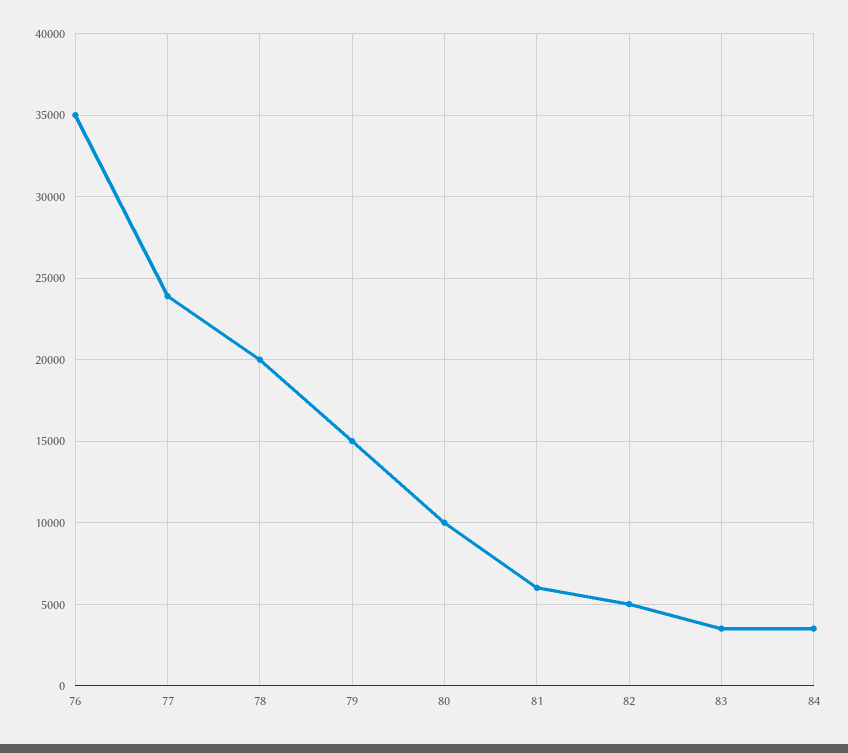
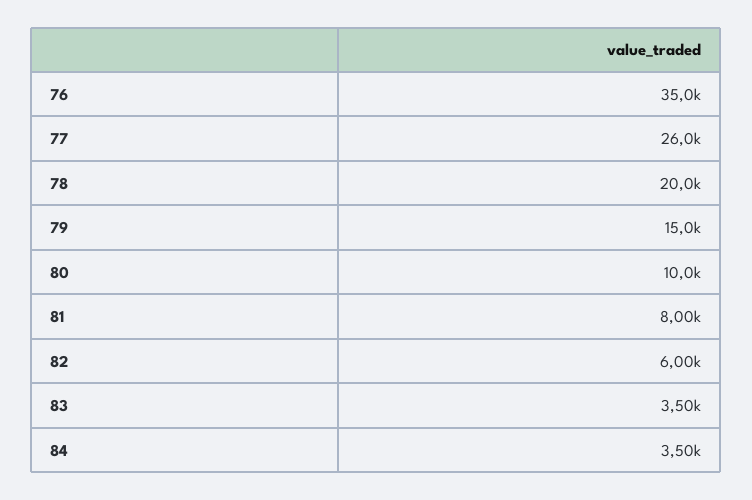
77: 24000 -> 26000
81: 6000 -> 8000
82: 5000 -> 6000

